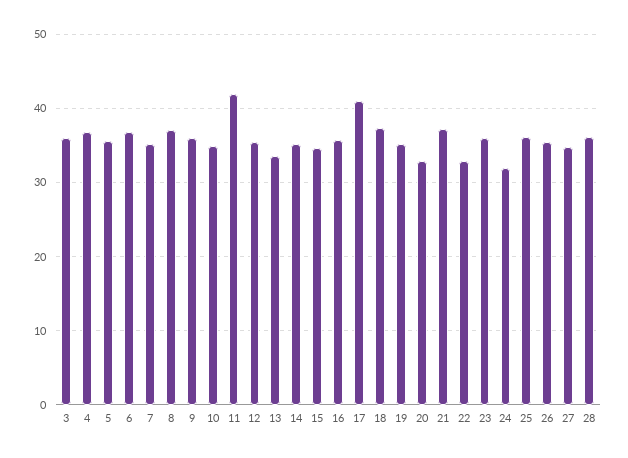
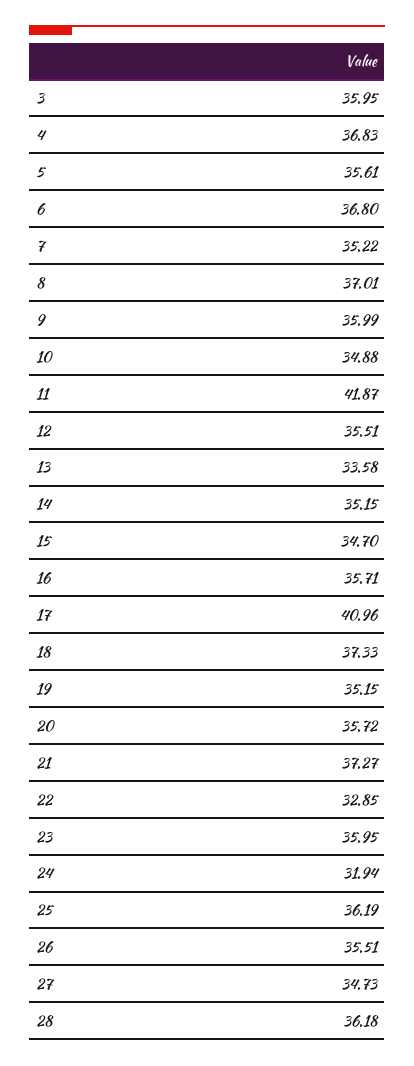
20: 33 -> 35.72

